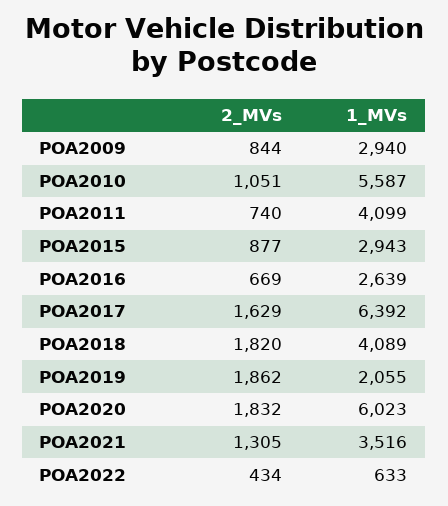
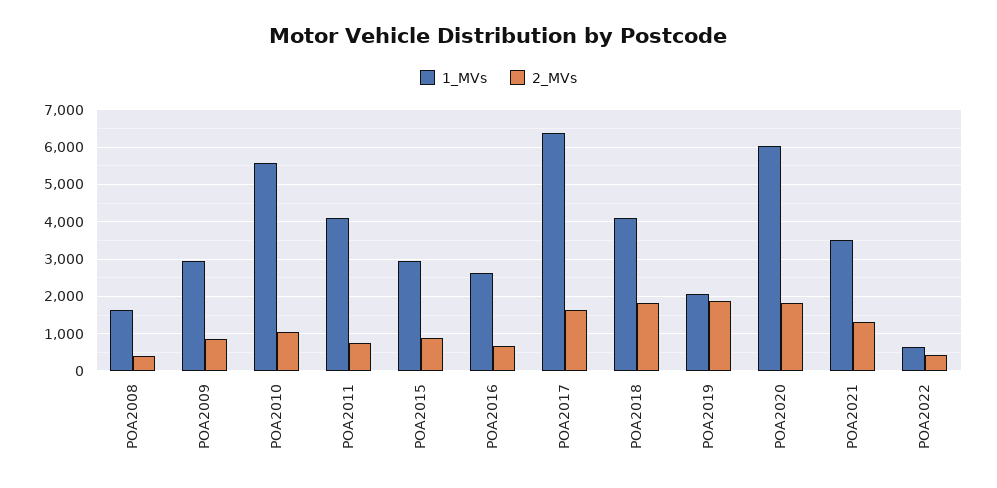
1_MVs, POA2008: none -> 1600
2_MVs, POA2008: none -> 400

